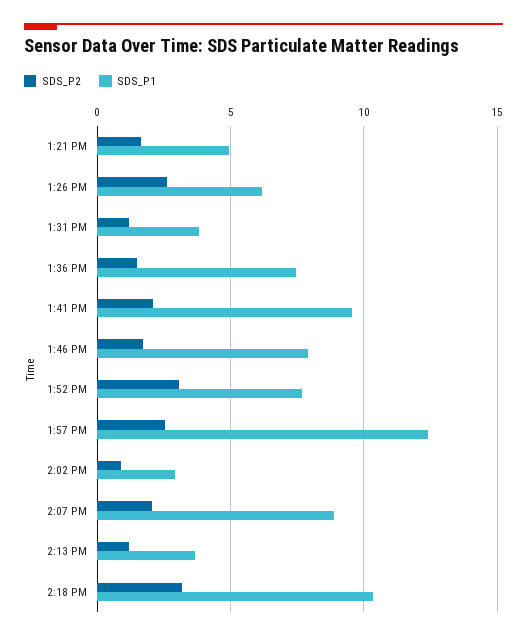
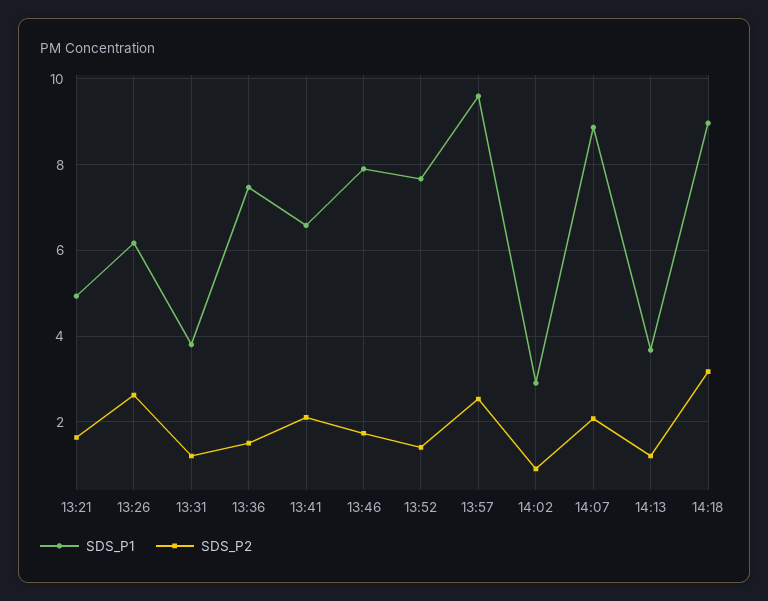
SDS_P1, 1:41 PM: 9.5 -> 6.6
SDS_P2, 1:52 PM: 3 -> 1.4
SDS_P1, 1:57 PM: 12.5 -> 9.6
SDS_P1, 2:18 PM: 10.5 -> 9

